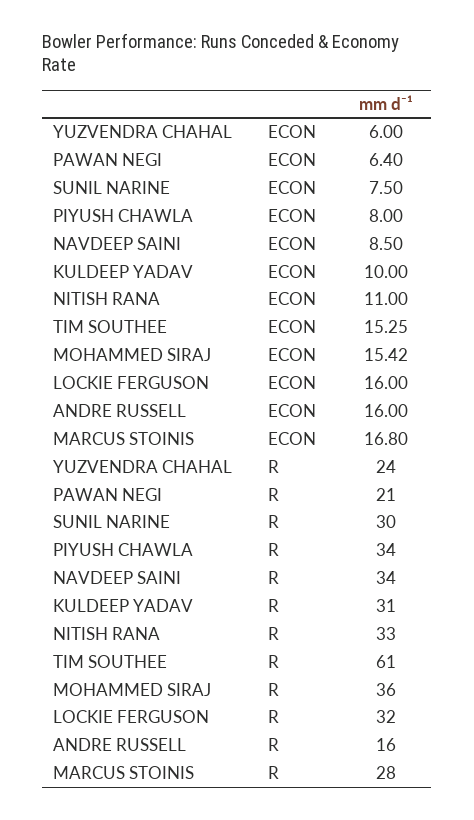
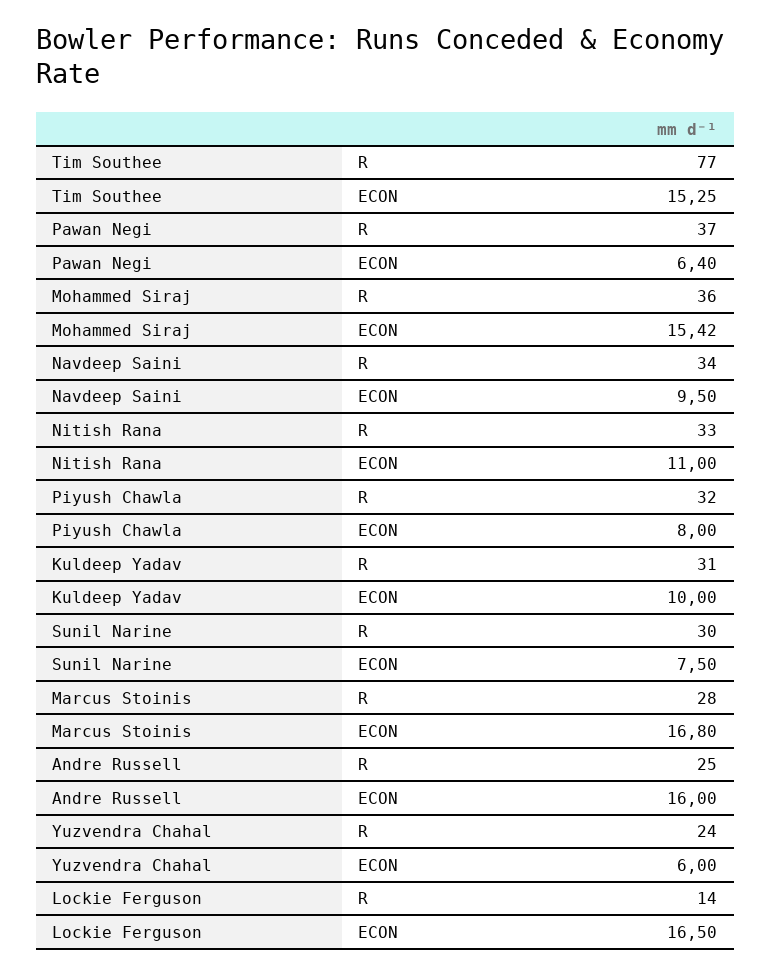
NAVDEEP SAINI, ECON: 8.5 -> 9.5
LOCKIE FERGUSON, ECON: 16 -> 16.5
PAWAN NEGI, R: 21 -> 37
PIYUSH CHAWLA, R: 34 -> 32
TIM SOUTHEE, R: 61 -> 77
LOCKIE FERGUSON, R: 32 -> 14
ANDRE RUSSELL, R: 16 -> 25

